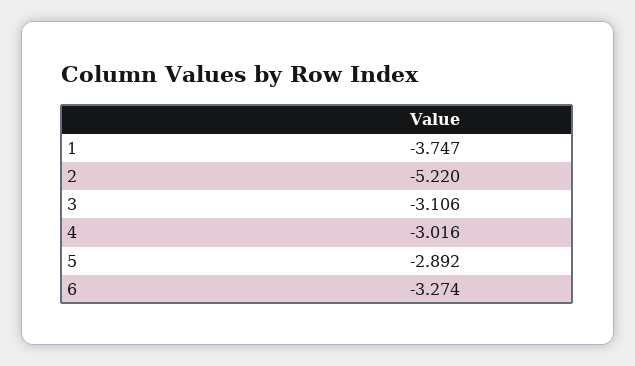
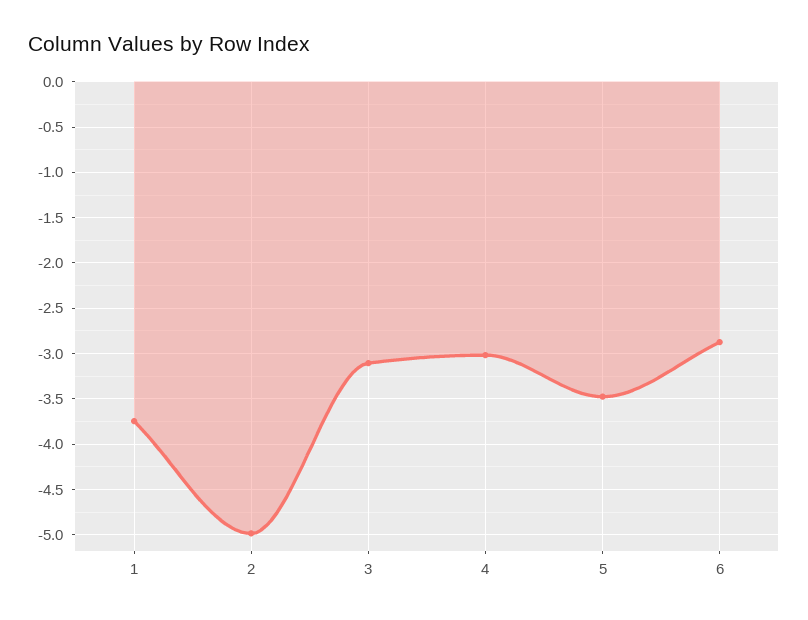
2: -5.22 -> -5
5: -2.892 -> -3.5
6: -3.274 -> -2.9

